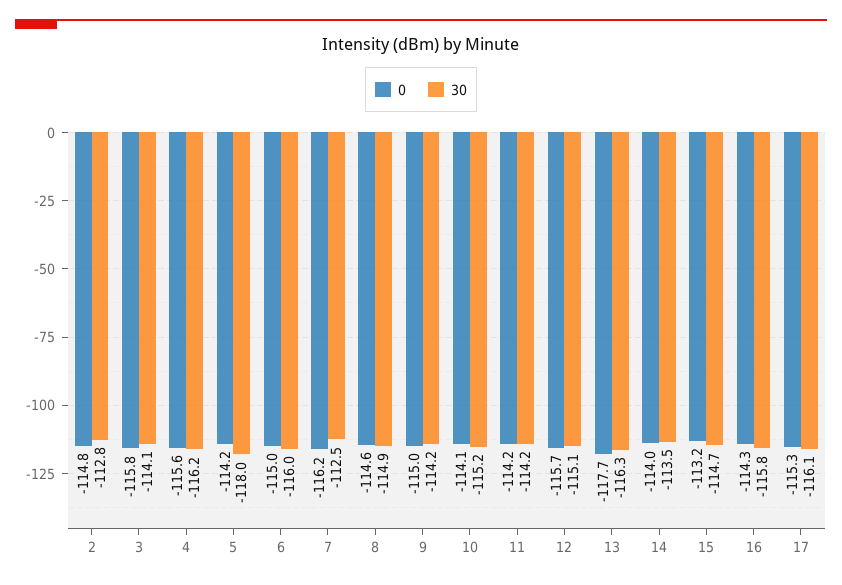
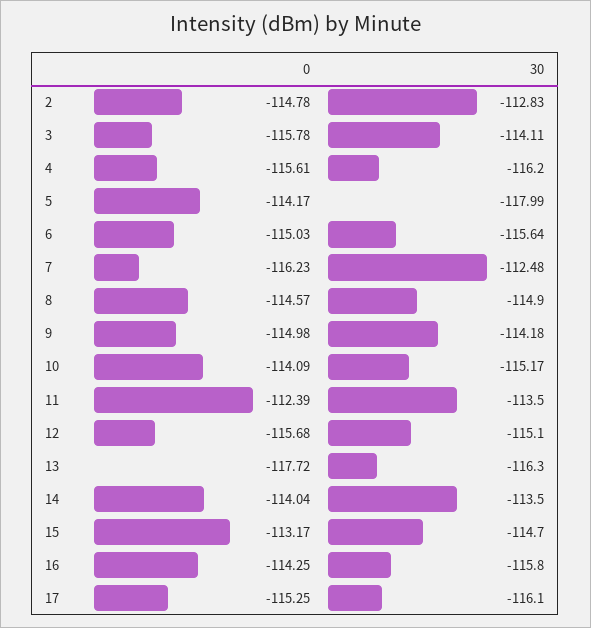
30, 6: -116 -> -115.64
0, 11: -114.2 -> -112.39
30, 11: -114.2 -> -113.5

